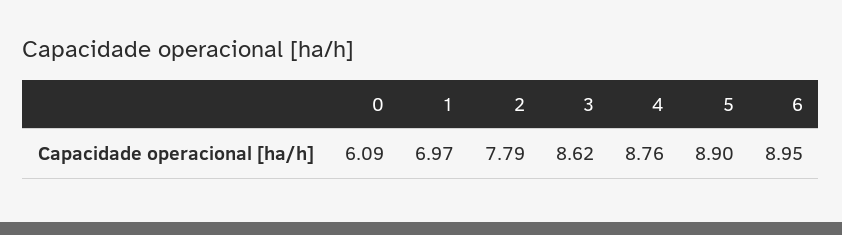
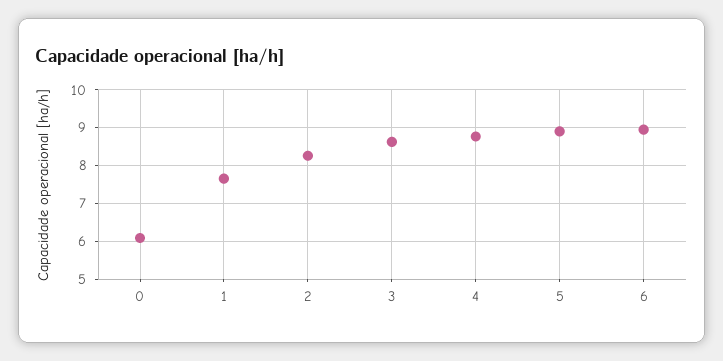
1: 6.97 -> 7.6
2: 7.79 -> 8.2

